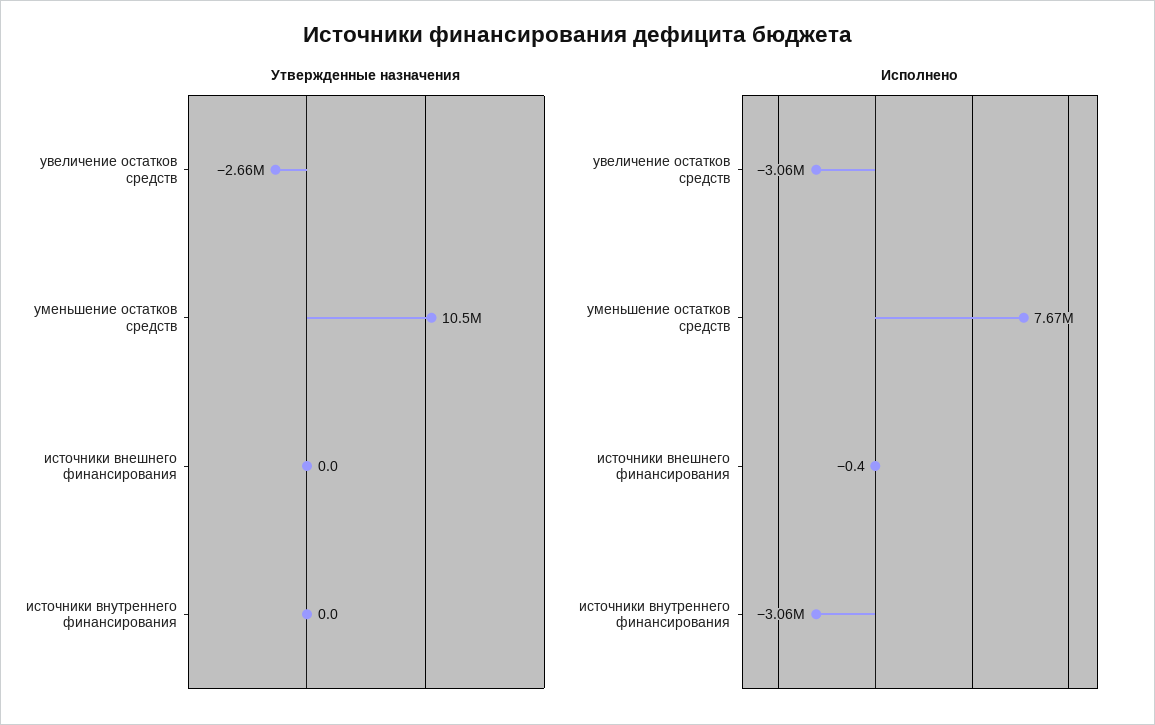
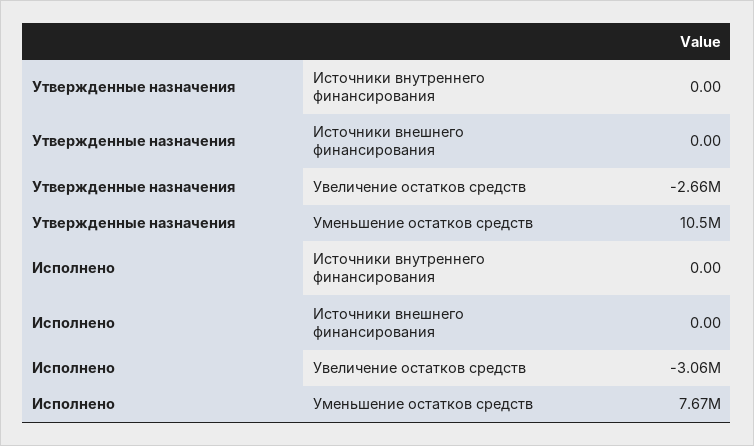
Исполнено, источники внешнего финансирования: -0.4 -> 0
Исполнено, источники внутреннего финансирования: -3060000 -> 0

